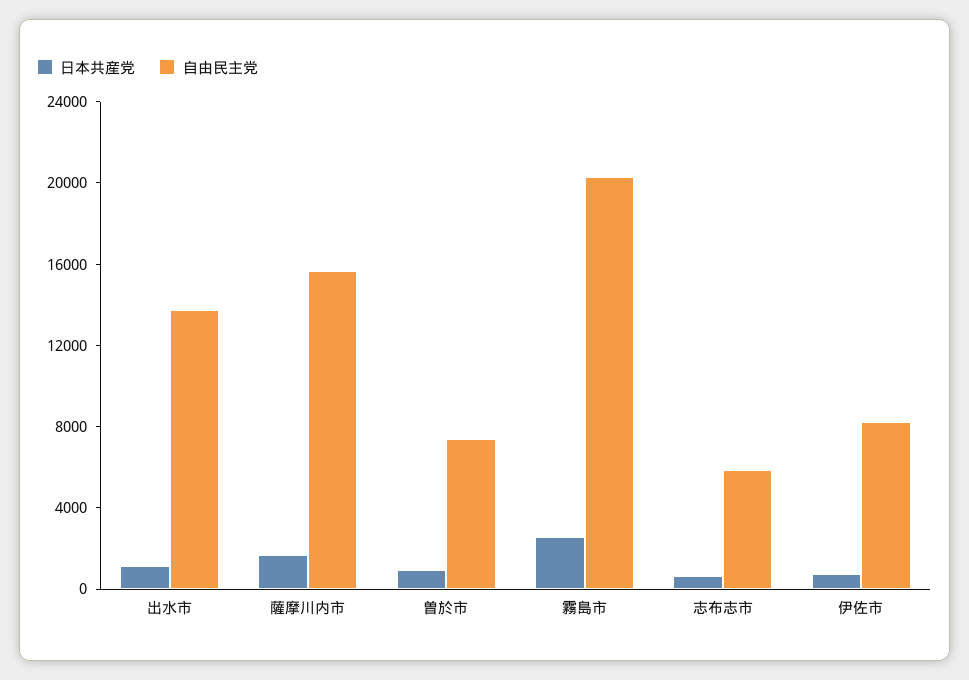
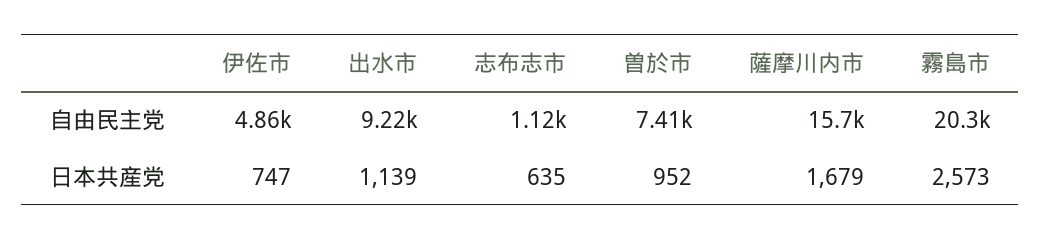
自由民主党, 出水市: 14000 -> 9220
自由民主党, 志布志市: 6000 -> 1120
自由民主党, 伊佐市: 8000 -> 4860

